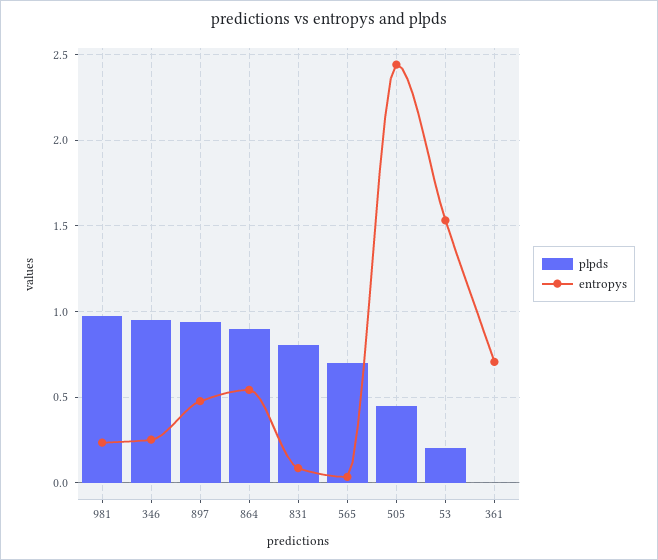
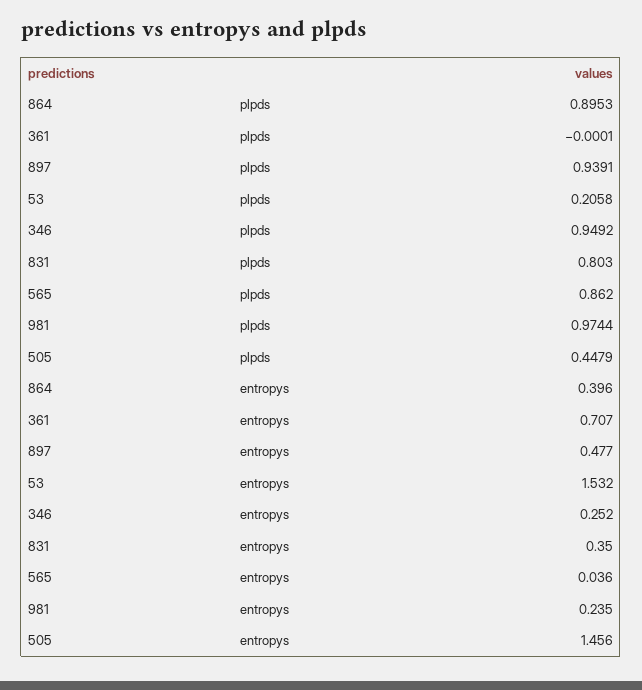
entropys, 864: 0.55 -> 0.396
entropys, 831: 0.1 -> 0.35
plpds, 565: 0.7 -> 0.862
entropys, 505: 2.45 -> 1.456

